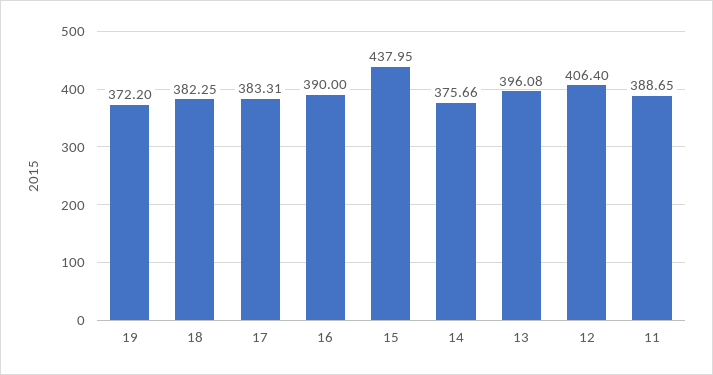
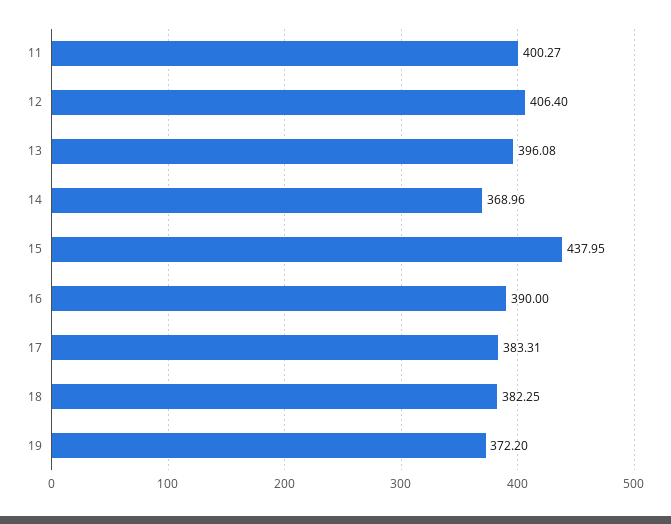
14: 375.66 -> 368.96
11: 388.65 -> 400.27

